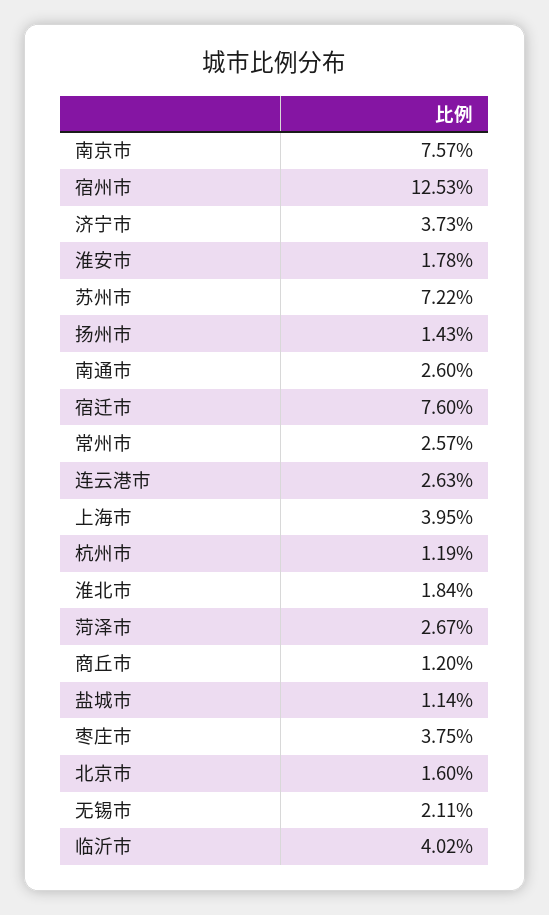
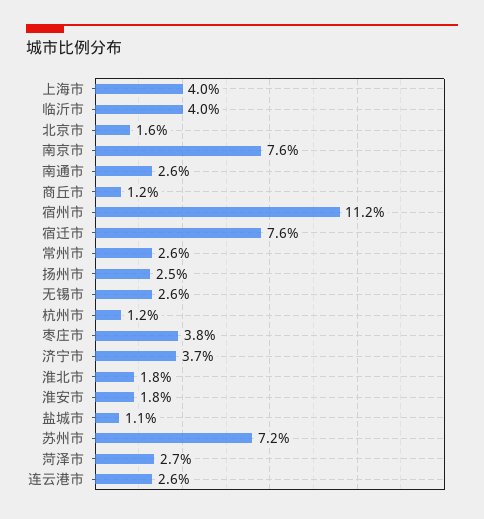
宿州市: 12.53 -> 11.2
扬州市: 1.43 -> 2.5
无锡市: 2.11 -> 2.6

